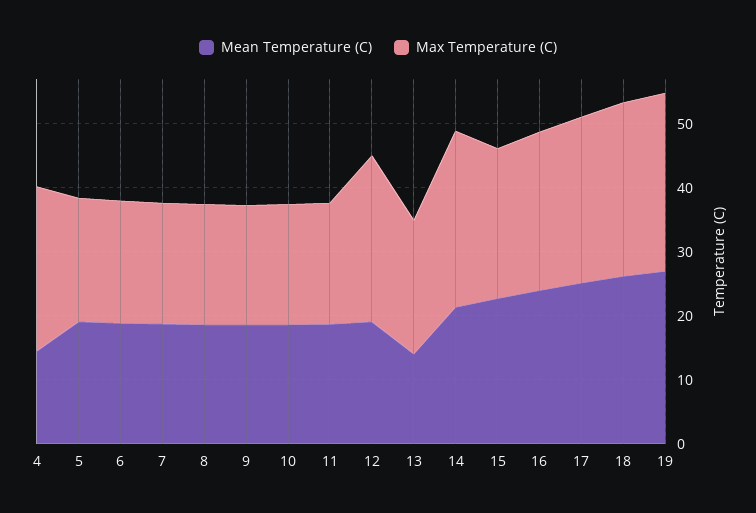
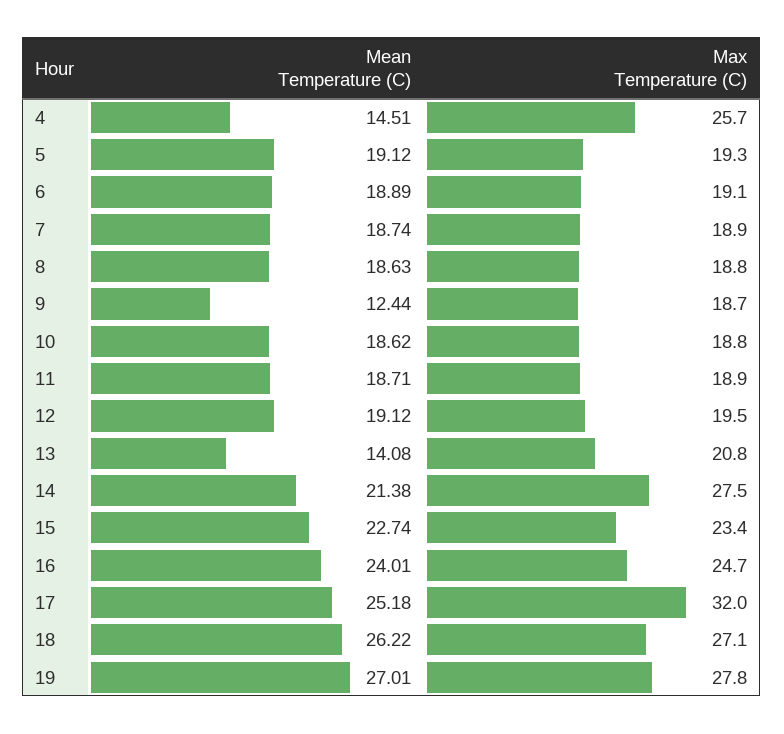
Mean Temperature (C), 9: 18 -> 12.44
Max Temperature (C), 12: 26 -> 19.5
Max Temperature (C), 17: 26 -> 32

